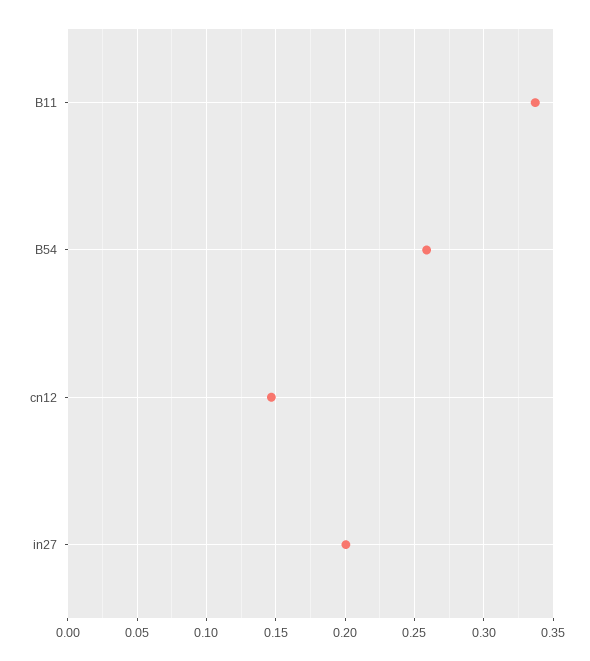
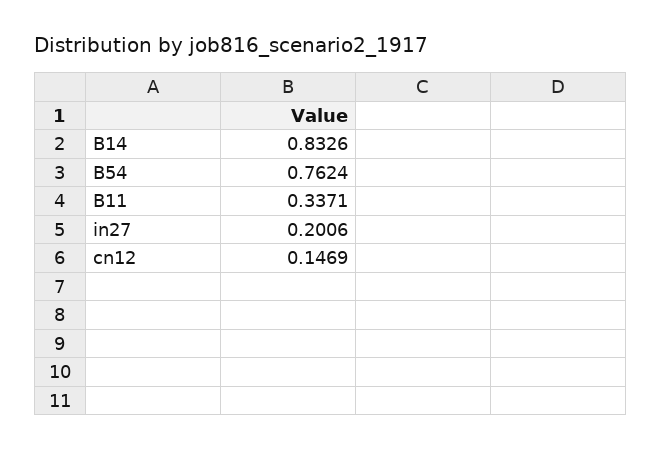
B54: 0.26 -> 0.7624
B14: none -> 0.8326

